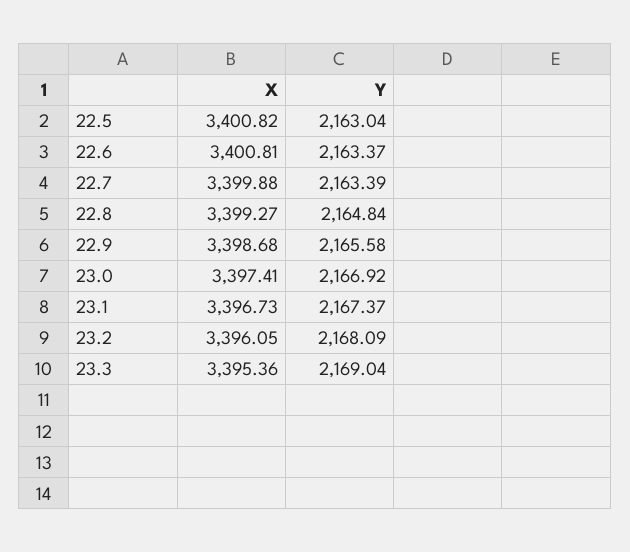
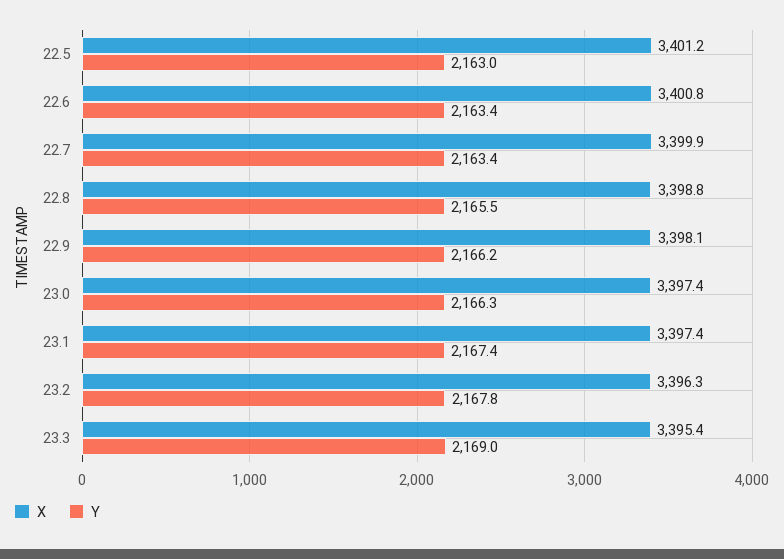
X, 22.5: 3400.82 -> 3401.2
X, 22.8: 3399.27 -> 3398.8
Y, 22.8: 2164.84 -> 2165.5
X, 22.9: 3398.68 -> 3398.1
Y, 22.9: 2165.58 -> 2166.2
Y, 23.0: 2166.92 -> 2166.3
X, 23.1: 3396.73 -> 3397.4
X, 23.2: 3396.05 -> 3396.3
Y, 23.2: 2168.09 -> 2167.8

